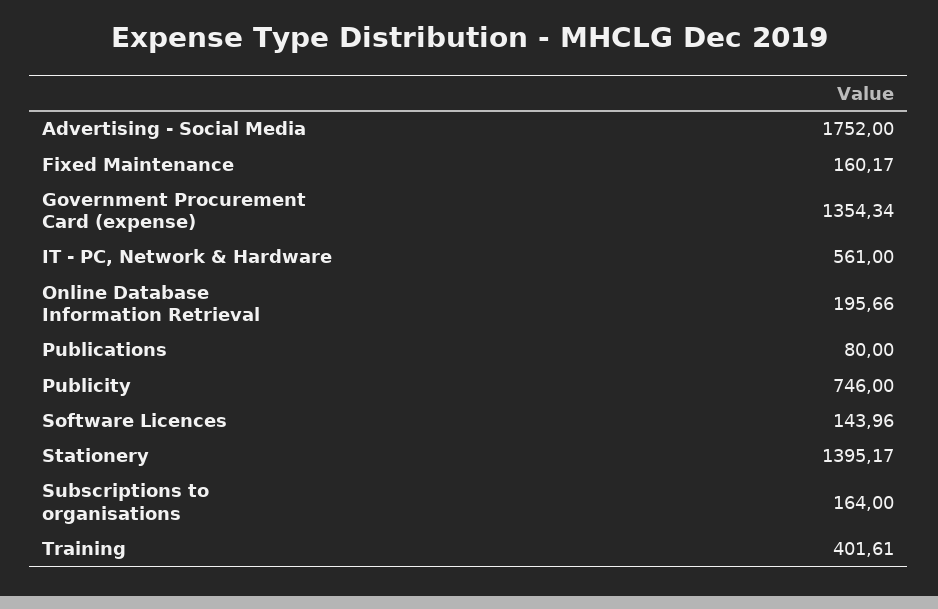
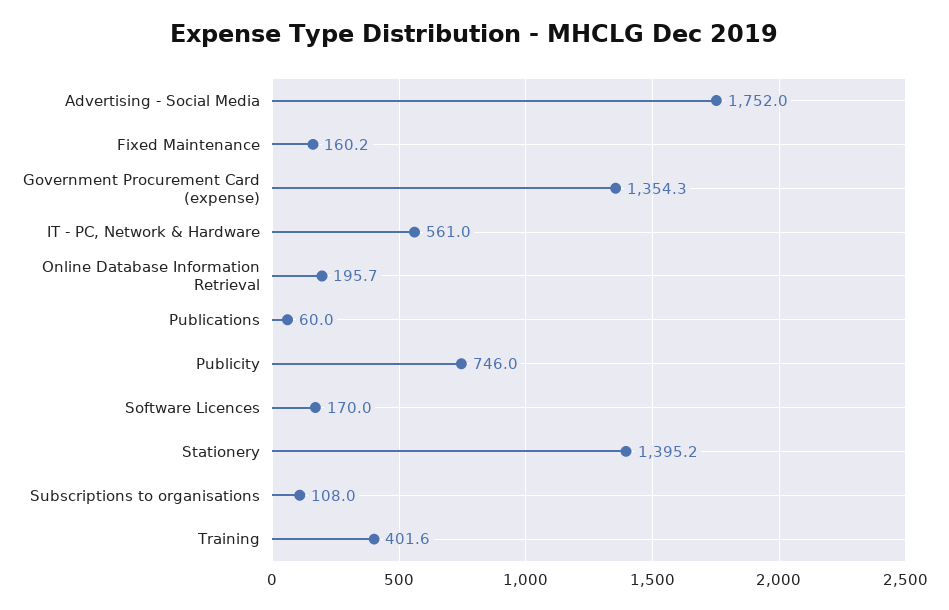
Publications: 80 -> 60
Software Licences: 143.96 -> 170
Subscriptions to organisations: 164 -> 108

